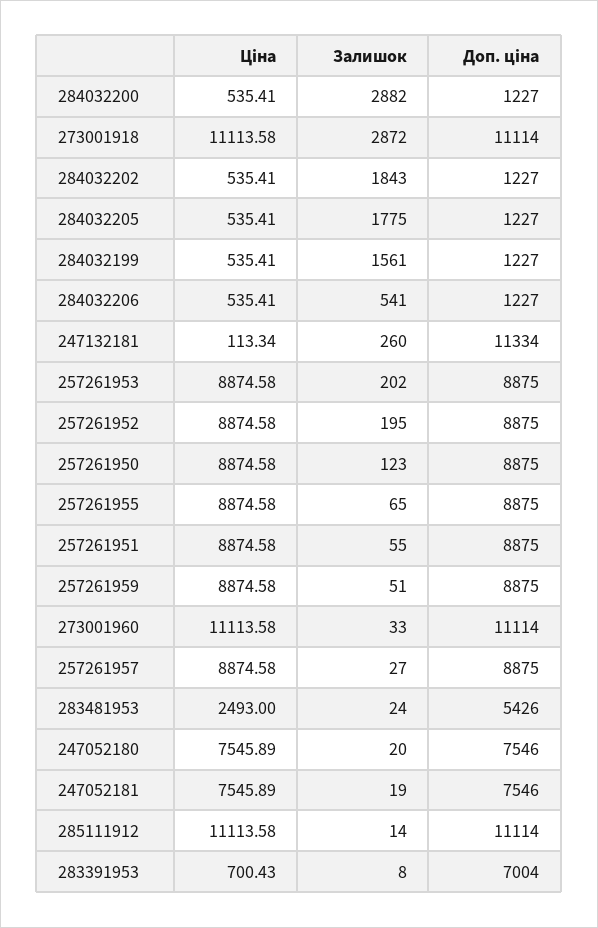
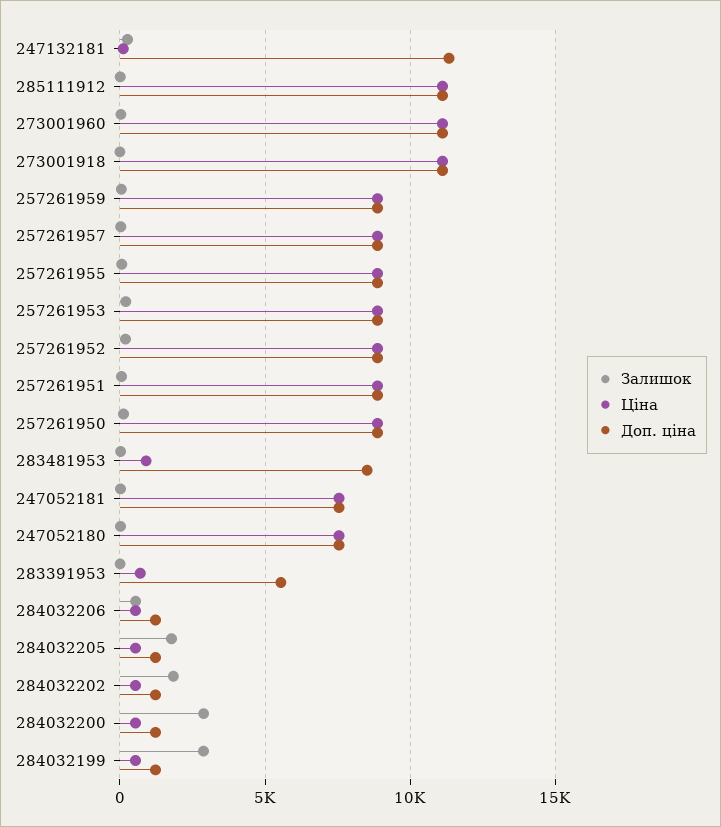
Залишок, 273001918: 2872 -> 0
Залишок, 284032199: 1561 -> 3000
Ціна, 283481953: 2493 -> 1000
Доп. ціна, 283481953: 5426 -> 8500
Доп. ціна, 283391953: 7004 -> 5500

